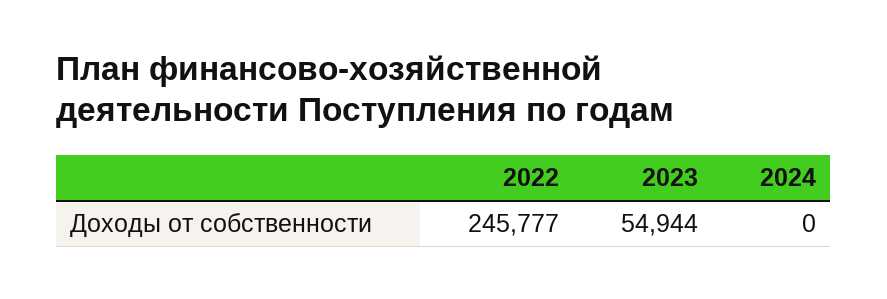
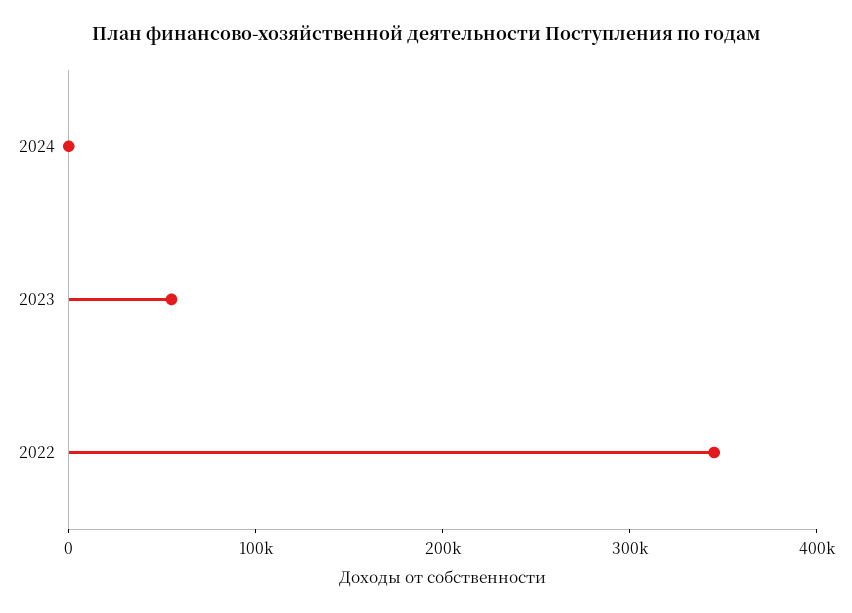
2022: 245777 -> 340000

